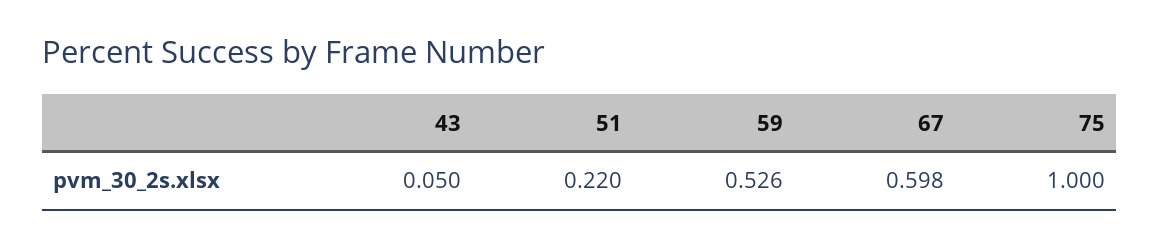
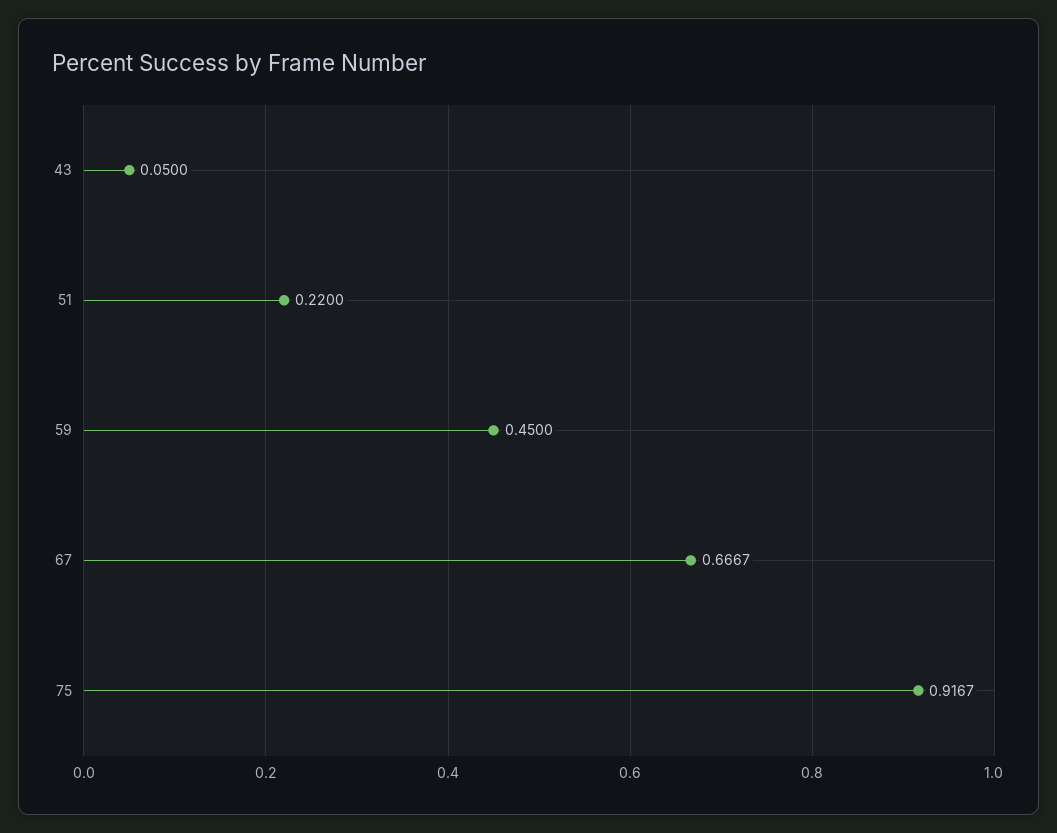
59: 0.526 -> 0.45
67: 0.598 -> 0.6667
75: 1 -> 0.9167

